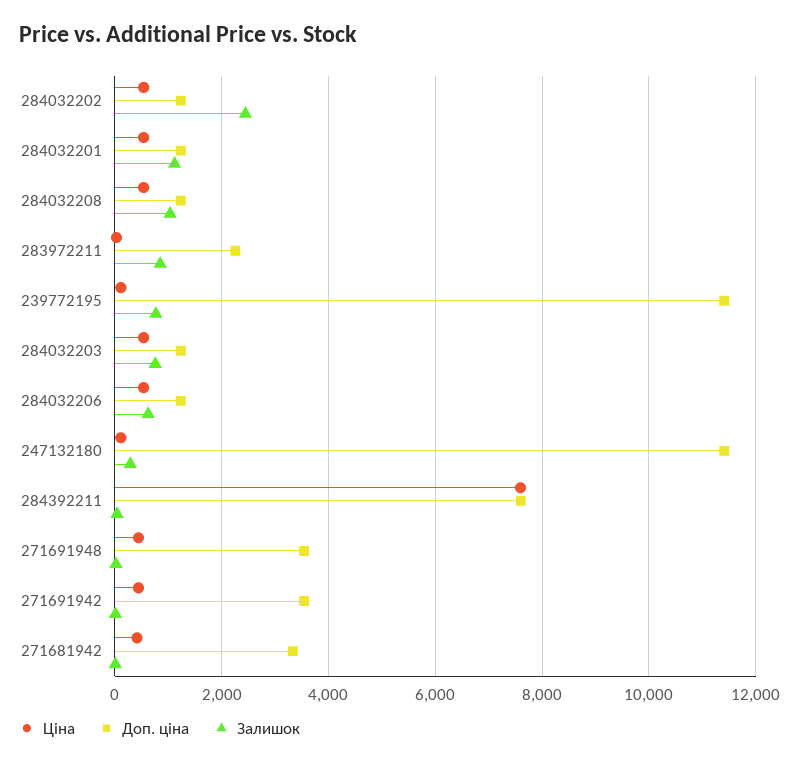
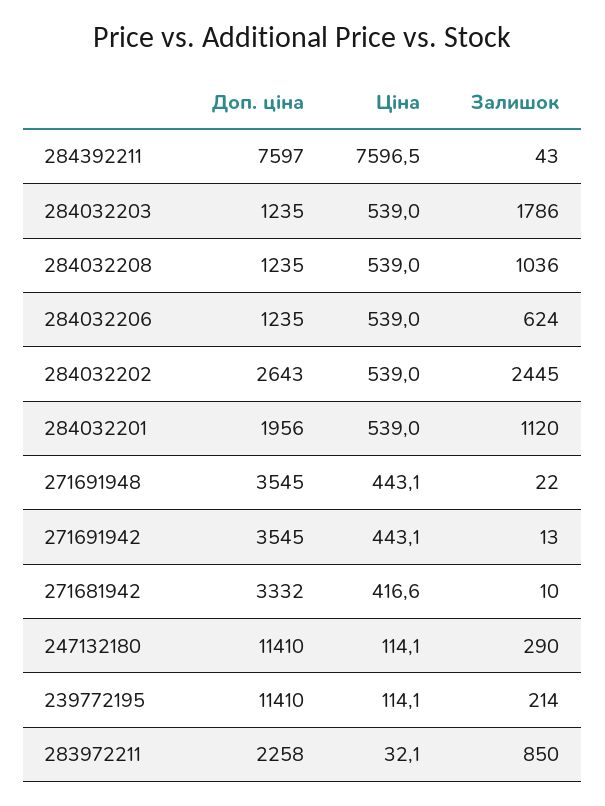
Доп. ціна, 284032202: 1200 -> 2643
Доп. ціна, 284032201: 1200 -> 1956
Залишок, 239772195: 800 -> 214
Залишок, 284032203: 800 -> 1786

